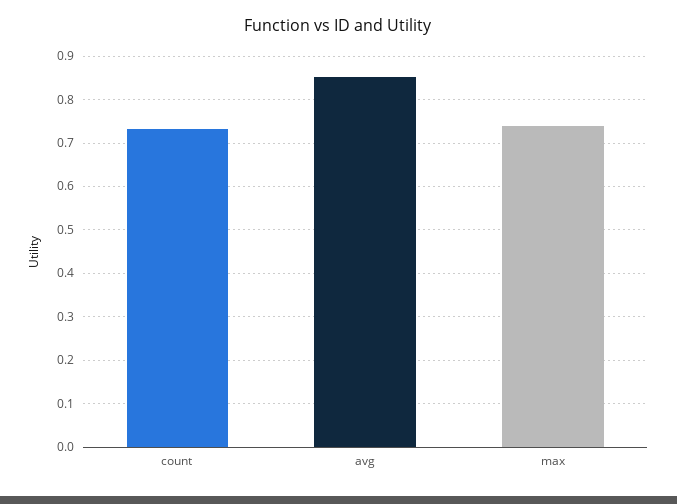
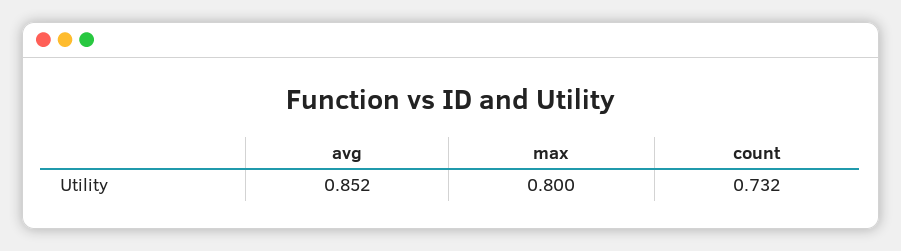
max: 0.74 -> 0.8

